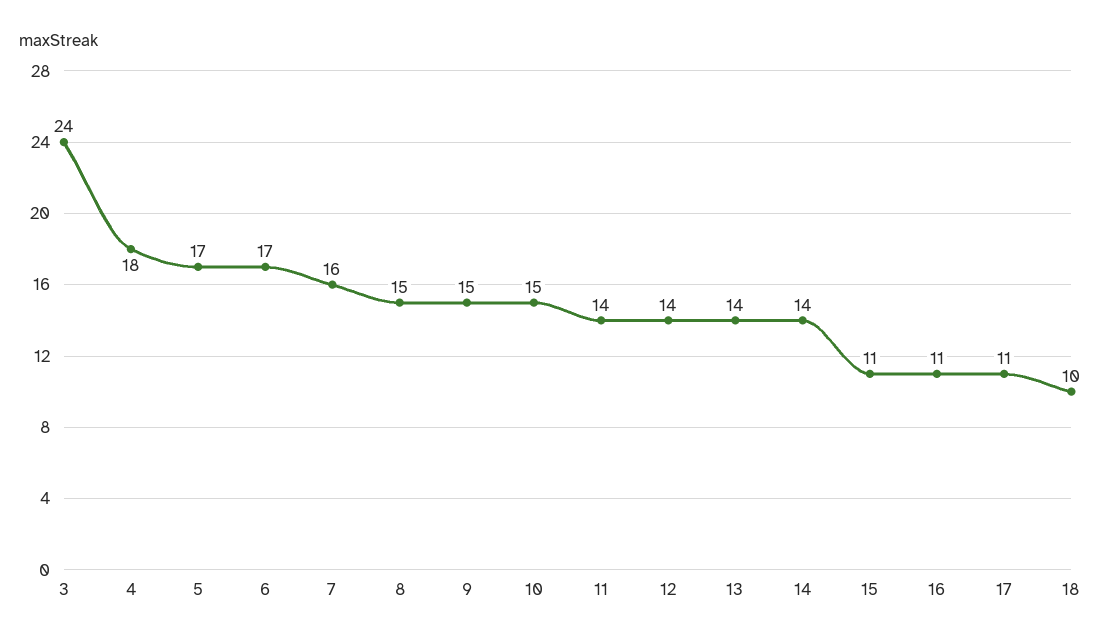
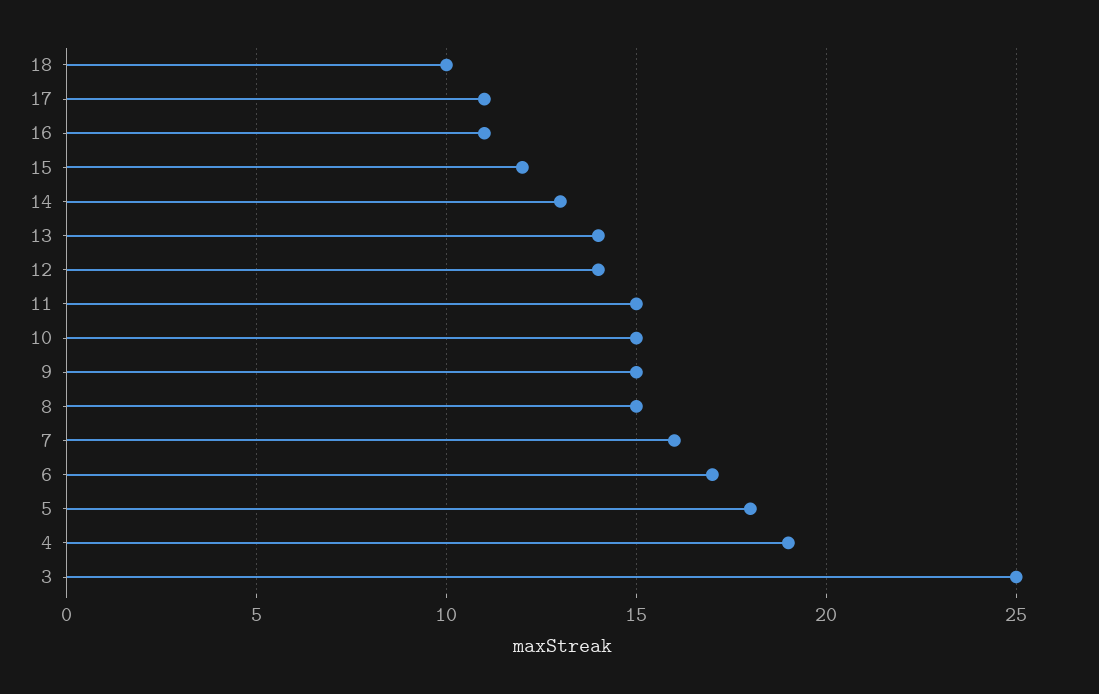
3: 24 -> 25
4: 18 -> 19
5: 17 -> 18
11: 14 -> 15
14: 14 -> 13
15: 11 -> 12

